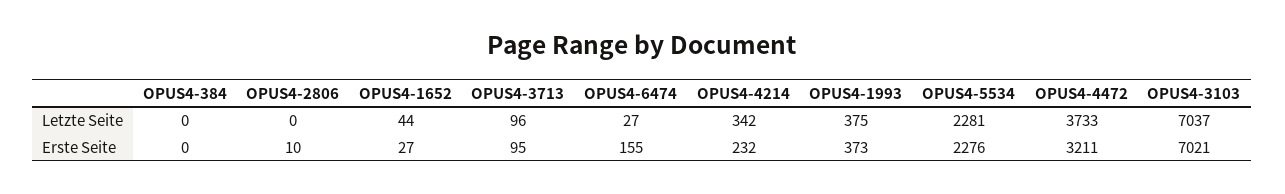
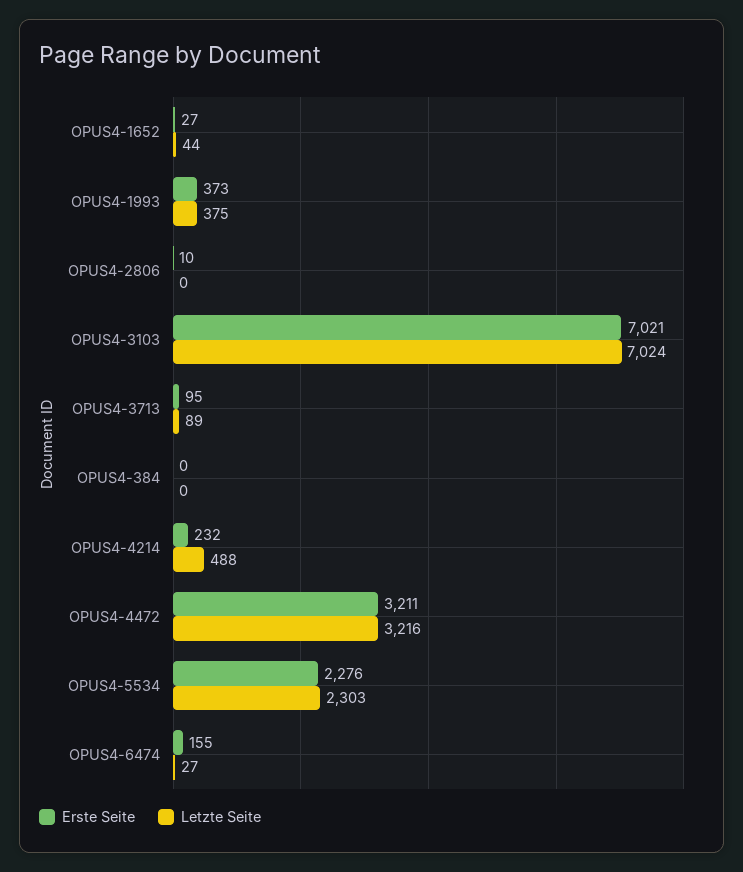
Letzte Seite, OPUS4-3713: 96 -> 89
Letzte Seite, OPUS4-4214: 342 -> 488
Letzte Seite, OPUS4-5534: 2281 -> 2303
Letzte Seite, OPUS4-4472: 3733 -> 3216
Letzte Seite, OPUS4-3103: 7037 -> 7024

